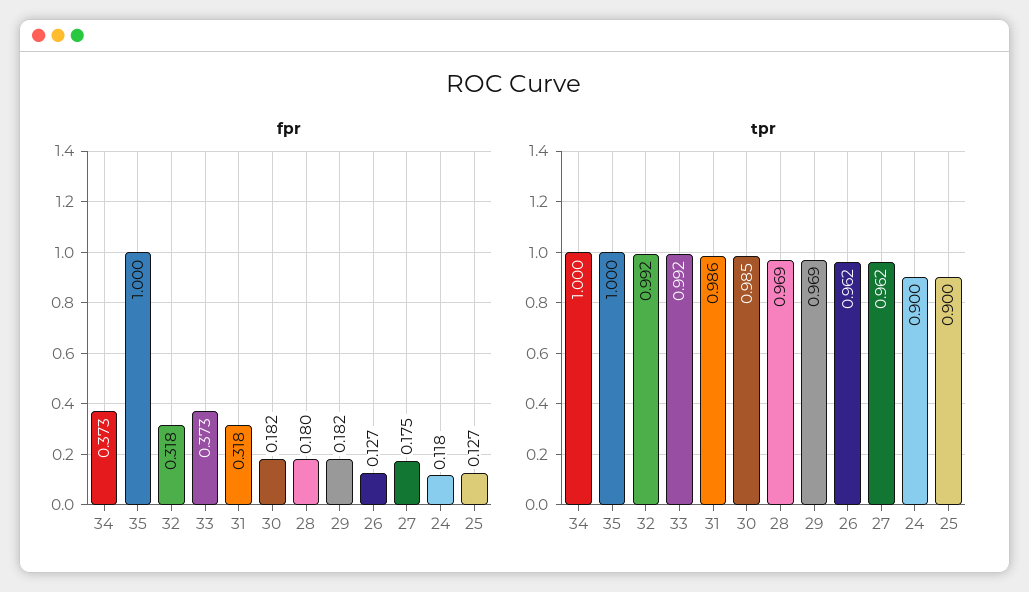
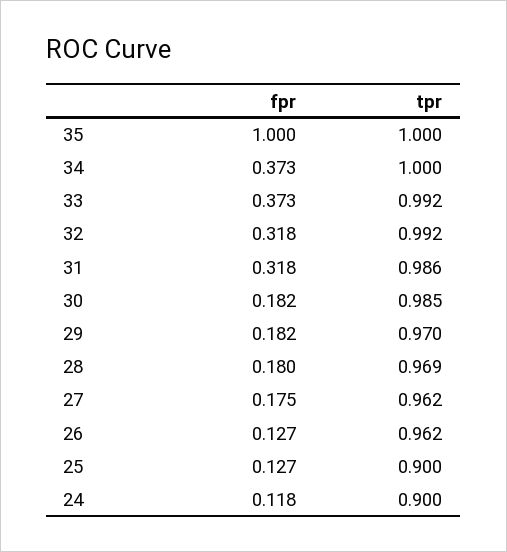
tpr, 29: 0.969 -> 0.97

